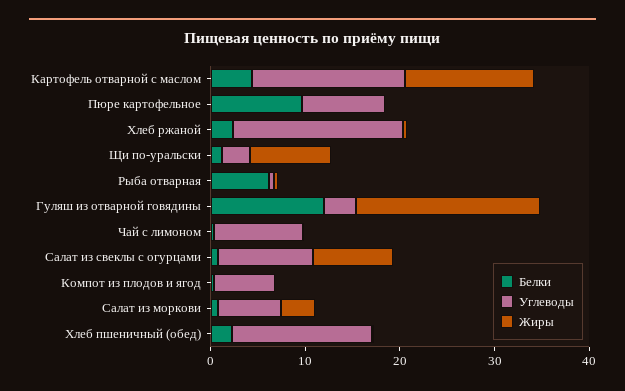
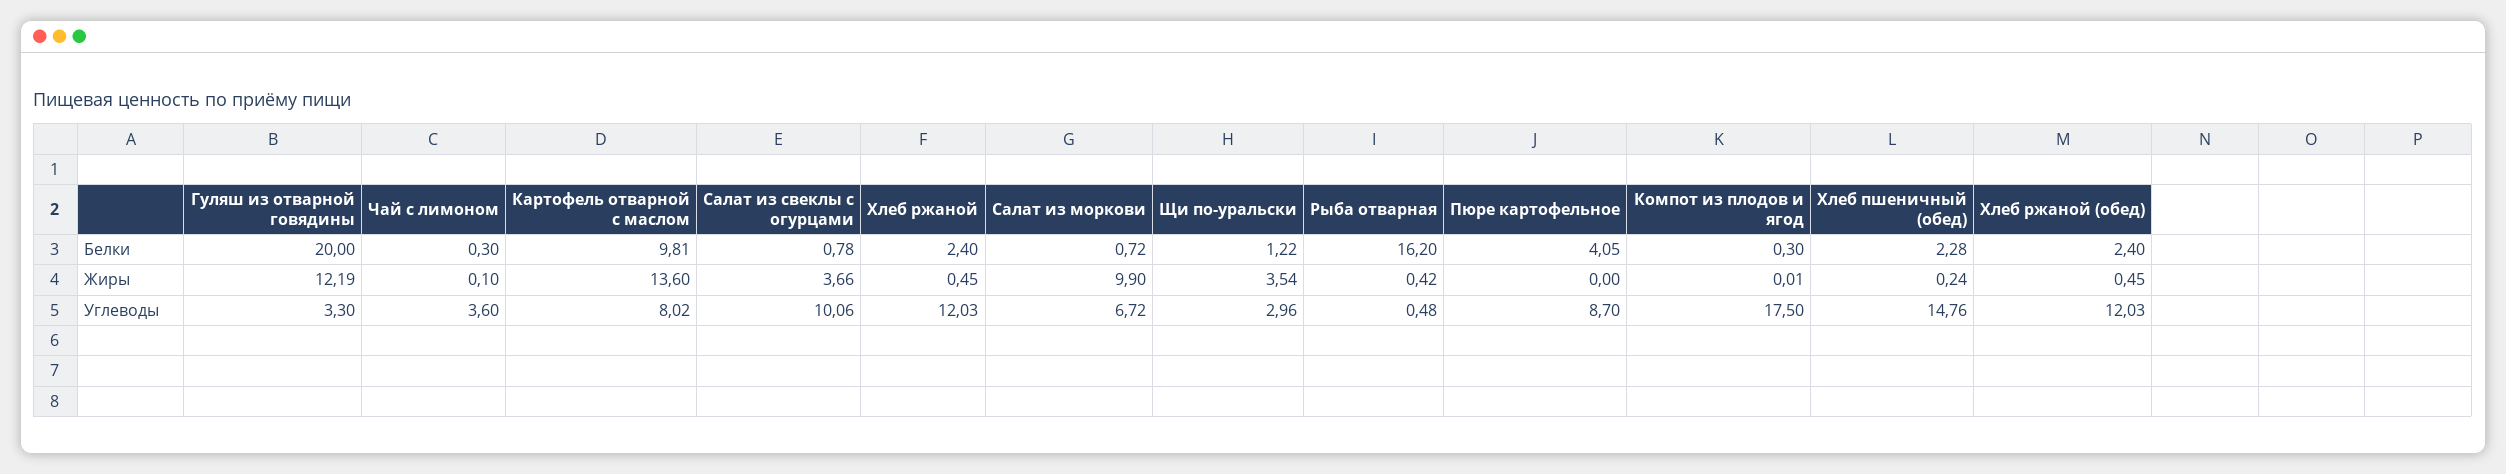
Белки, Картофель отварной с маслом: 4 -> 9.81
Углеводы, Картофель отварной с маслом: 16 -> 8.02
Белки, Пюре картофельное: 10 -> 4.05
Углеводы, Хлеб ржаной: 18 -> 12.03
Жиры, Щи по-уральски: 8 -> 3.54
Белки, Рыба отварная: 6 -> 16.2
Белки, Гуляш из отварной говядины: 12 -> 20
Жиры, Гуляш из отварной говядины: 20 -> 12.19
Углеводы, Чай с лимоном: 10 -> 3.6
Жиры, Салат из свеклы с огурцами: 8 -> 3.66
Углеводы, Компот из плодов и ягод: 6 -> 17.5
Жиры, Салат из моркови: 4 -> 9.9
Белки, Хлеб ржаной (обед): none -> 2.4
Жиры, Хлеб ржаной (обед): none -> 0.45
Углеводы, Хлеб ржаной (обед): none -> 12.03

